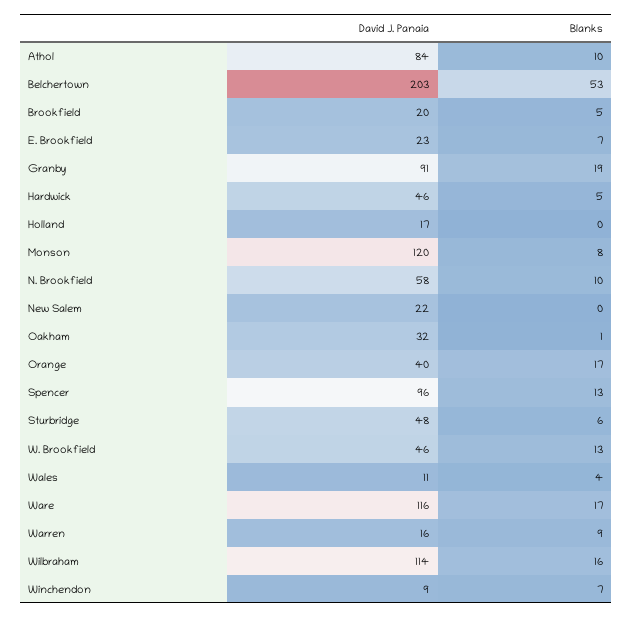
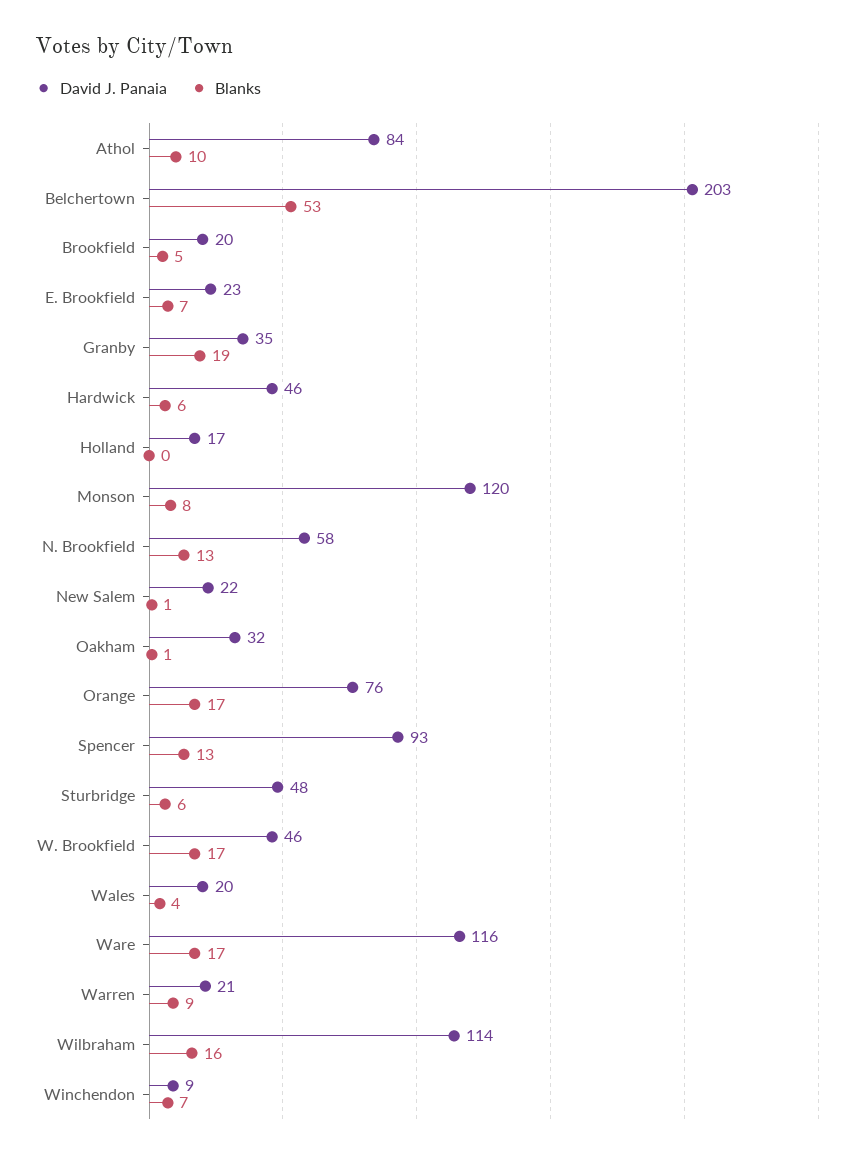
David J. Panaia, Granby: 91 -> 35
Blanks, Hardwick: 5 -> 6
Blanks, N. Brookfield: 10 -> 13
Blanks, New Salem: 0 -> 1
David J. Panaia, Orange: 40 -> 76
David J. Panaia, Spencer: 96 -> 93
Blanks, W. Brookfield: 13 -> 17
David J. Panaia, Wales: 11 -> 20
David J. Panaia, Warren: 16 -> 21

